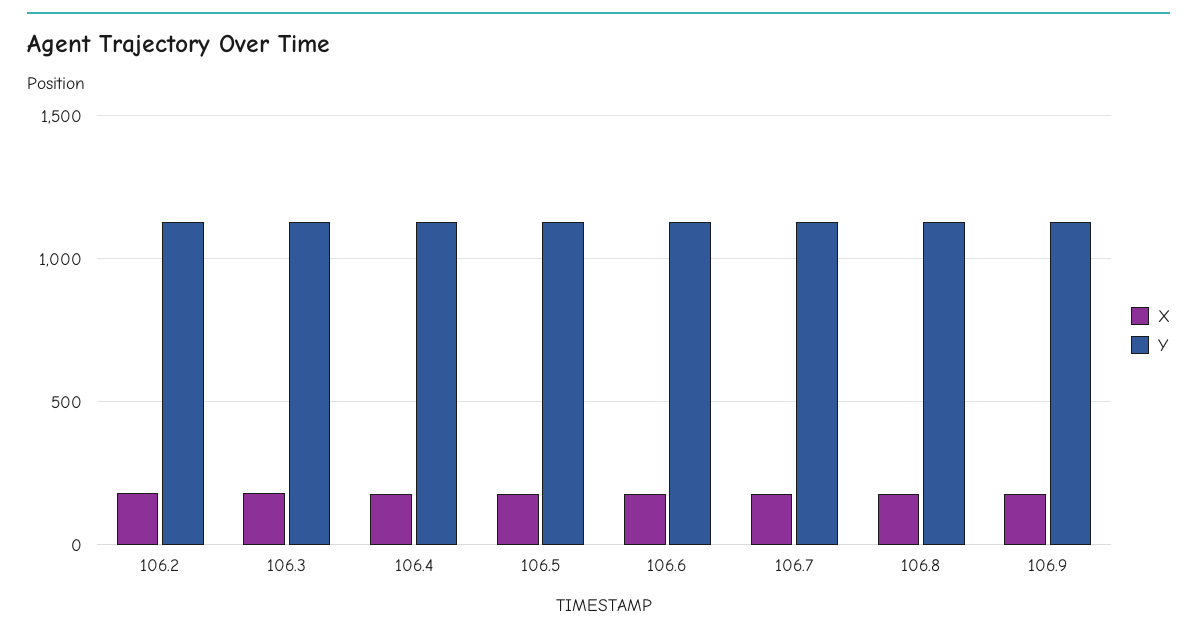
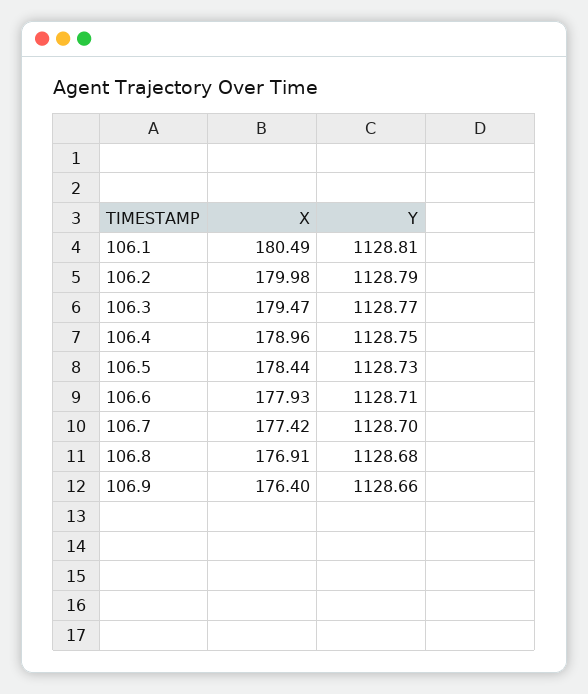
X, 106.1: none -> 180.49
Y, 106.1: none -> 1128.81

